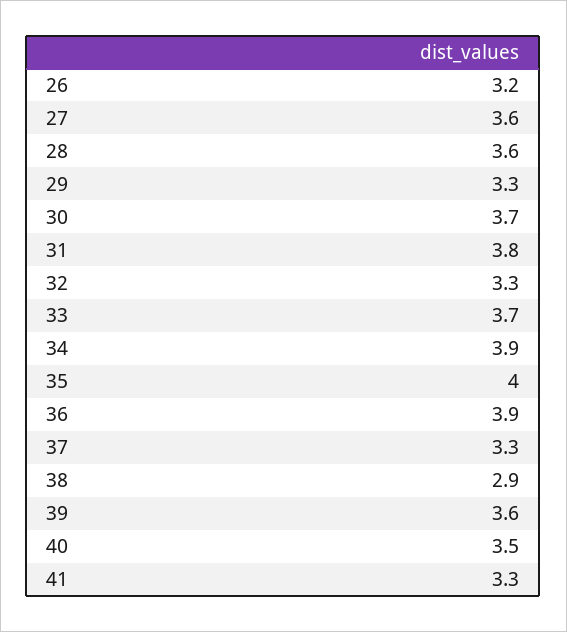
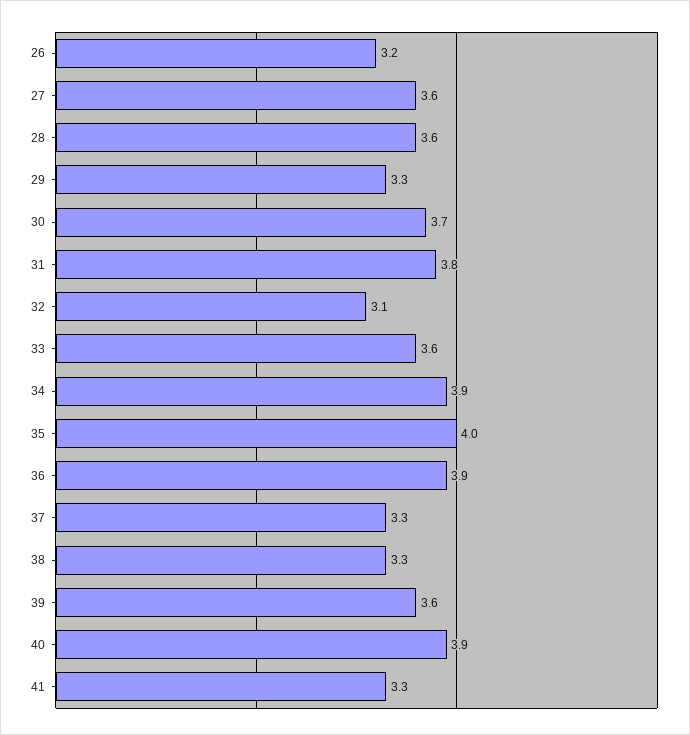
32: 3.3 -> 3.1
33: 3.7 -> 3.6
38: 2.9 -> 3.3
40: 3.5 -> 3.9

